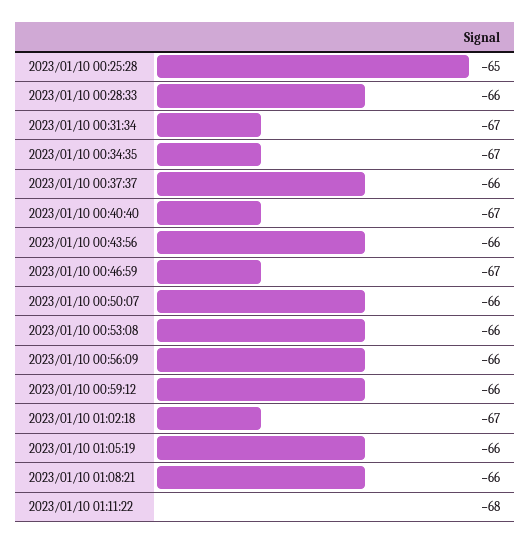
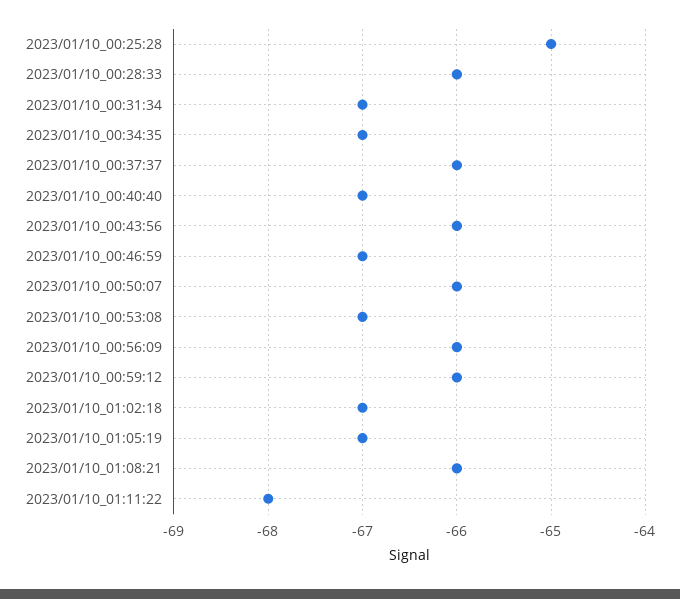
2023/01/10 00:53:08: -66 -> -67
2023/01/10 01:05:19: -66 -> -67

